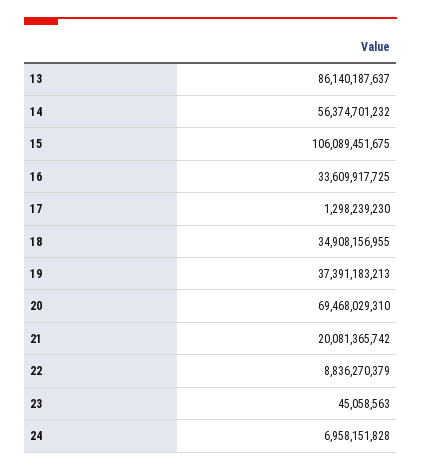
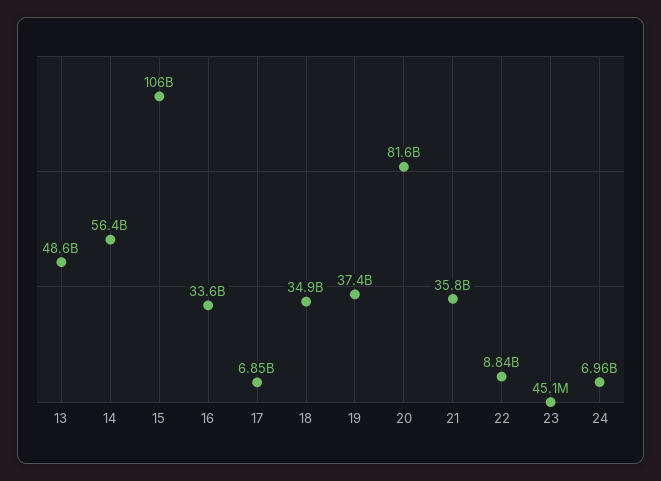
13: 86140187637 -> 48600000000
17: 1298239230 -> 6850000000
20: 69468029310 -> 81600000000
21: 20081365742 -> 35800000000

